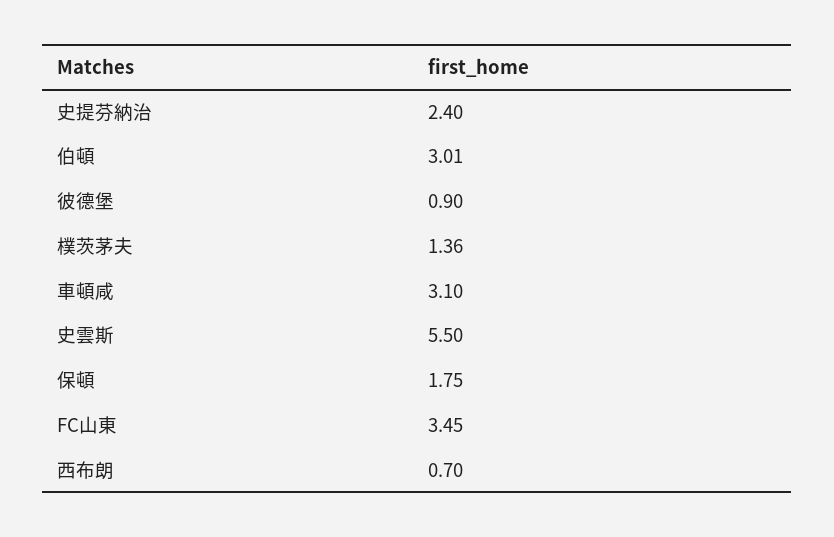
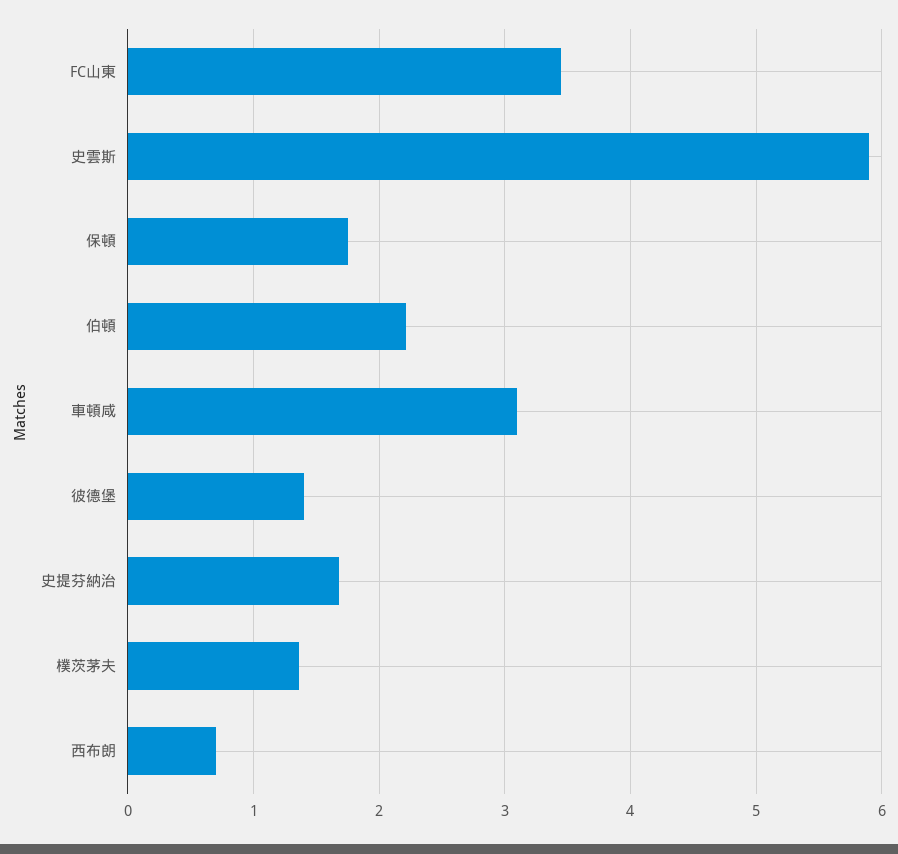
史提芬納治: 2.4 -> 1.7
伯頓: 3.01 -> 2.2
彼德堡: 0.9 -> 1.4
史雲斯: 5.5 -> 5.9

